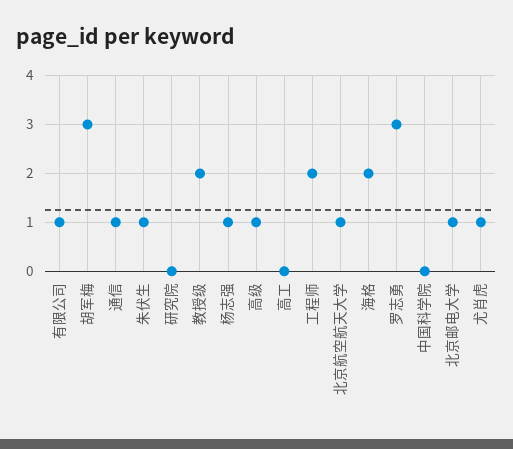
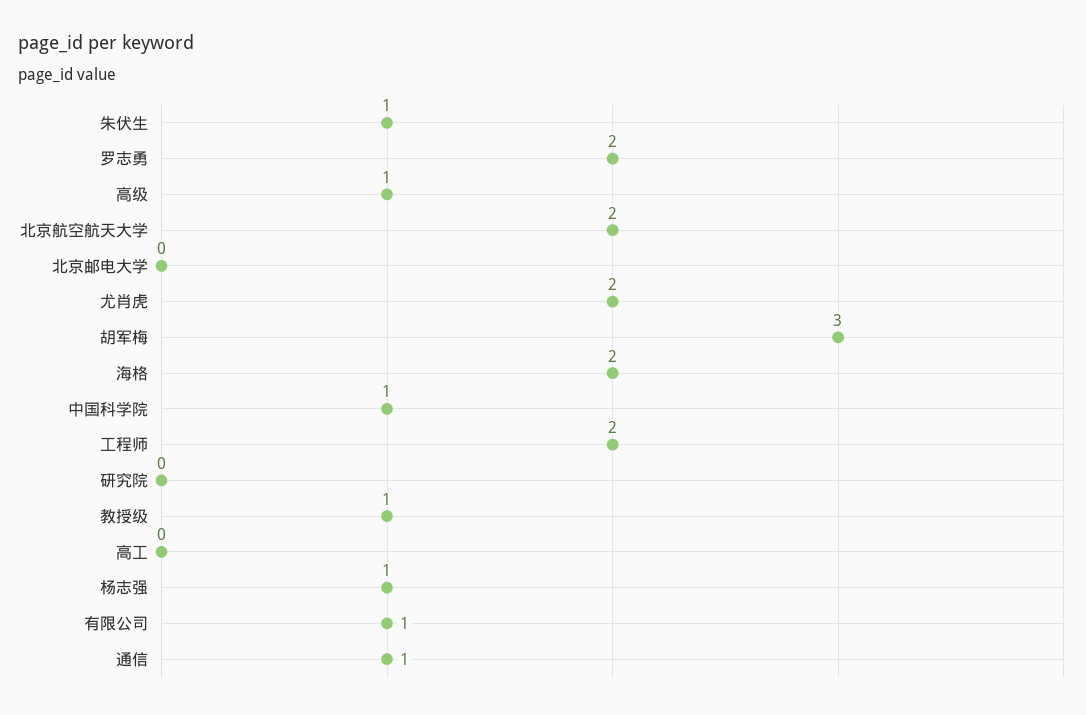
教授级: 2 -> 1
北京航空航天大学: 1 -> 2
罗志勇: 3 -> 2
中国科学院: 0 -> 1
北京邮电大学: 1 -> 0
尤肖虎: 1 -> 2

